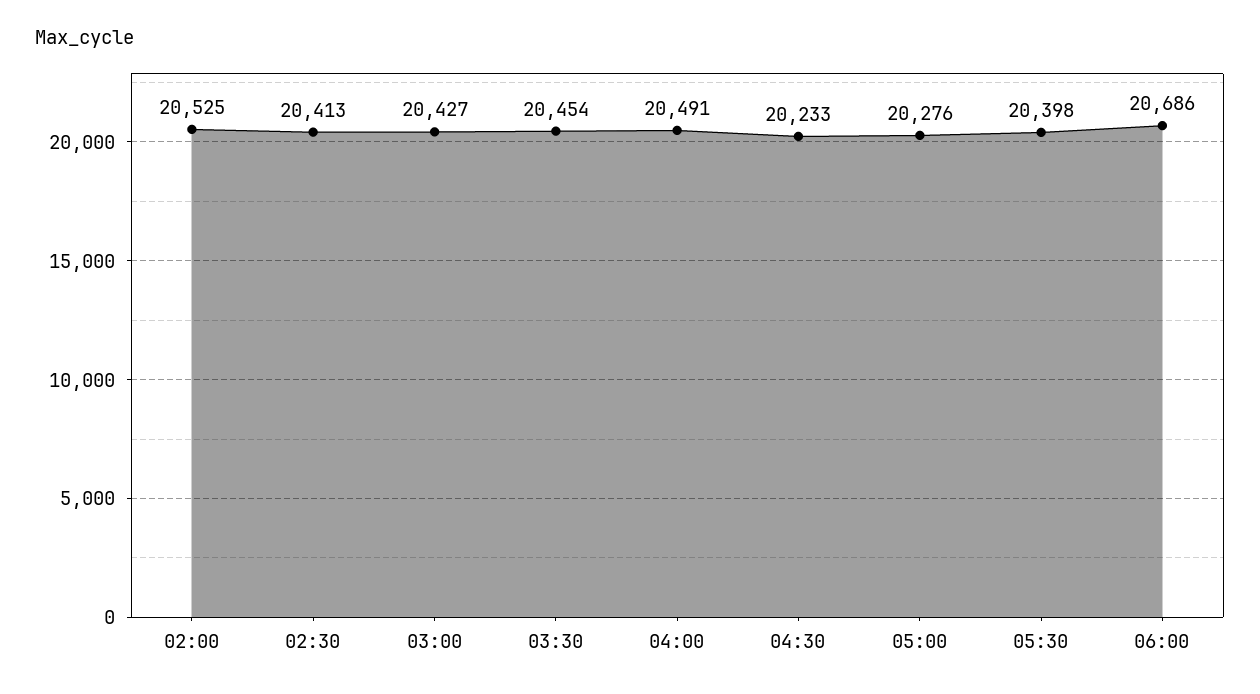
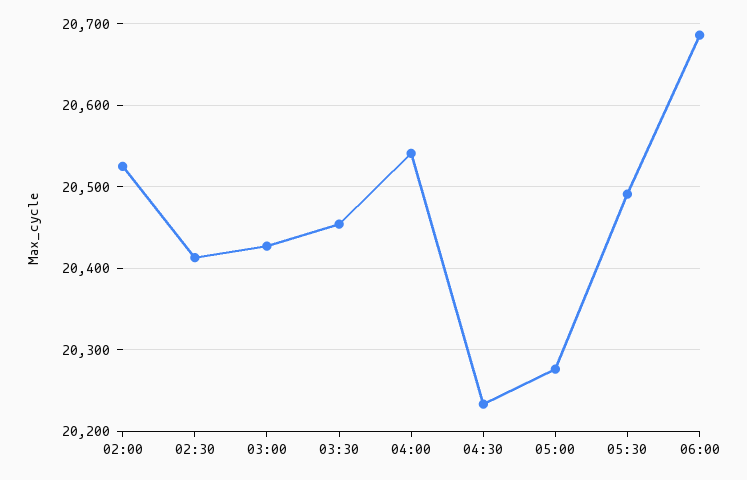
04:00: 20491 -> 20540
05:30: 20398 -> 20490

